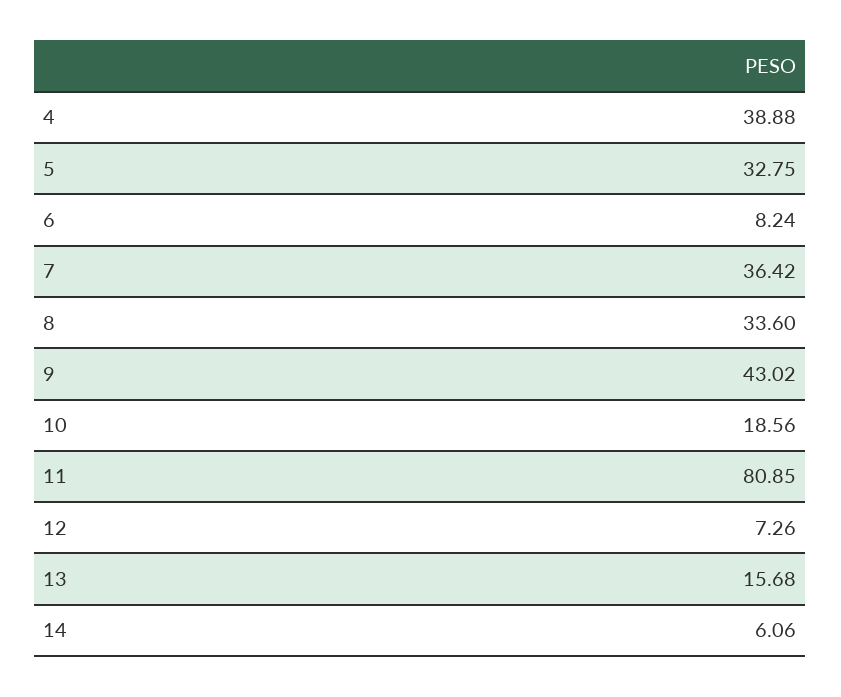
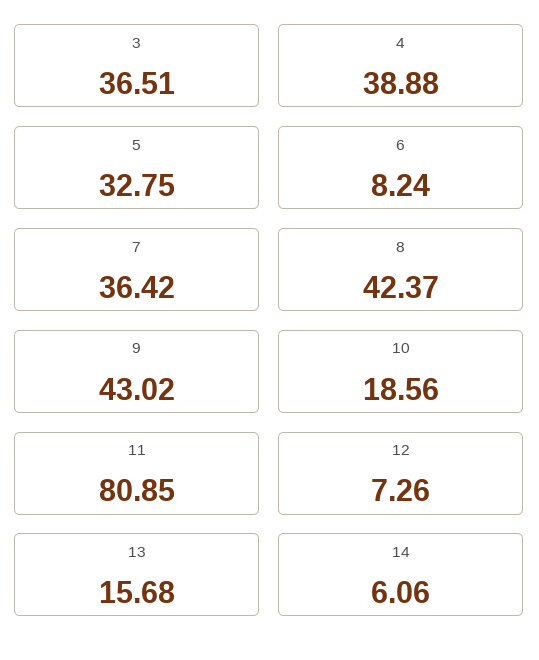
8: 33.6 -> 42.37
3: none -> 36.51

